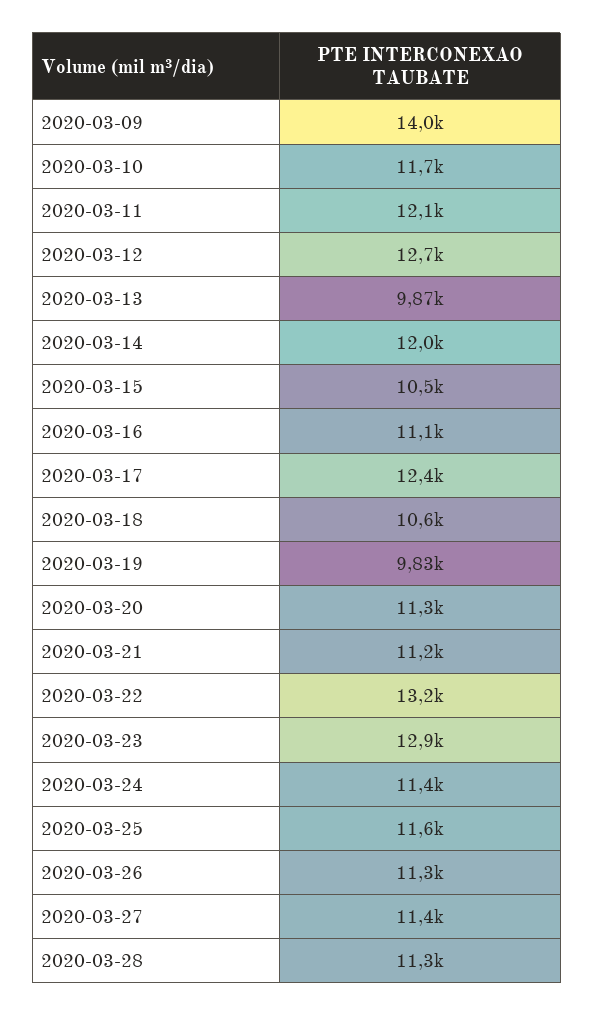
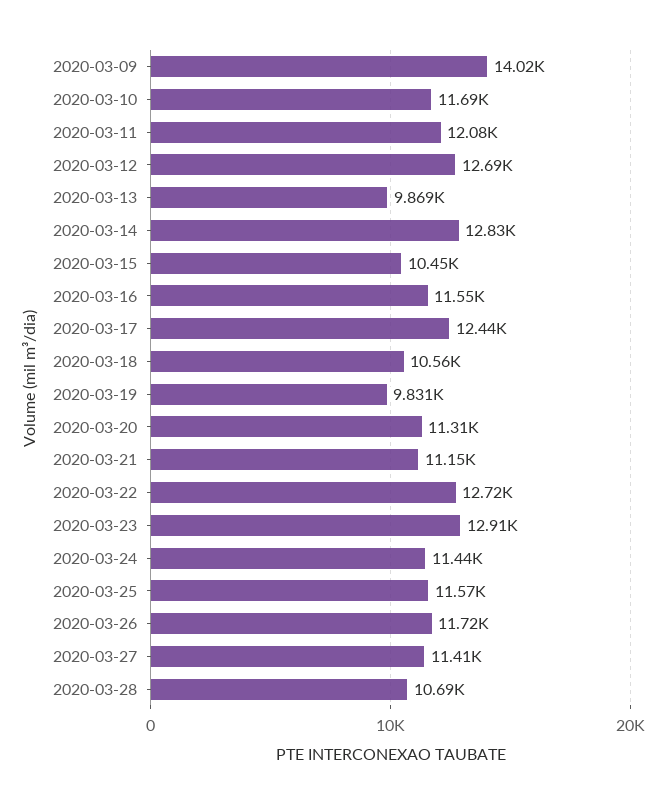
2020-03-14: 12000 -> 12830
2020-03-16: 11100 -> 11550
2020-03-22: 13200 -> 12720
2020-03-26: 11300 -> 11720
2020-03-28: 11300 -> 10690

